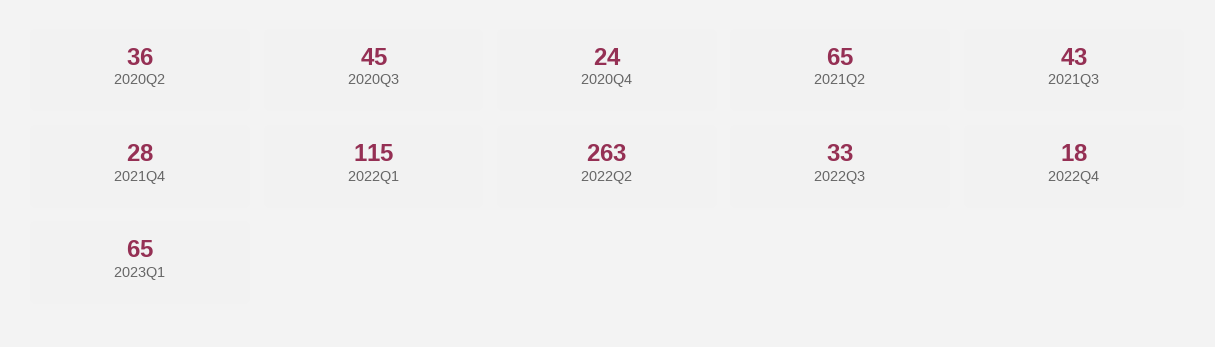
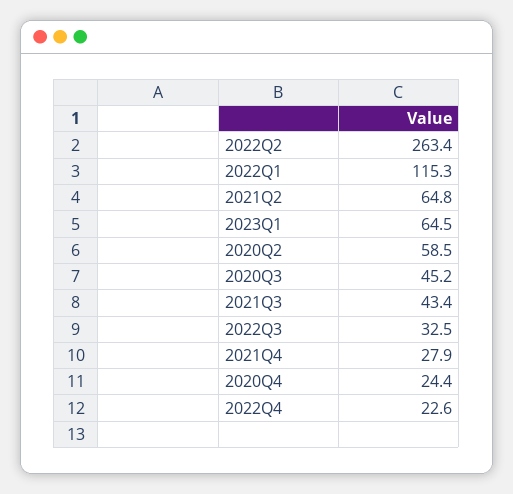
2020Q2: 36 -> 58.5
2022Q4: 18 -> 22.6

